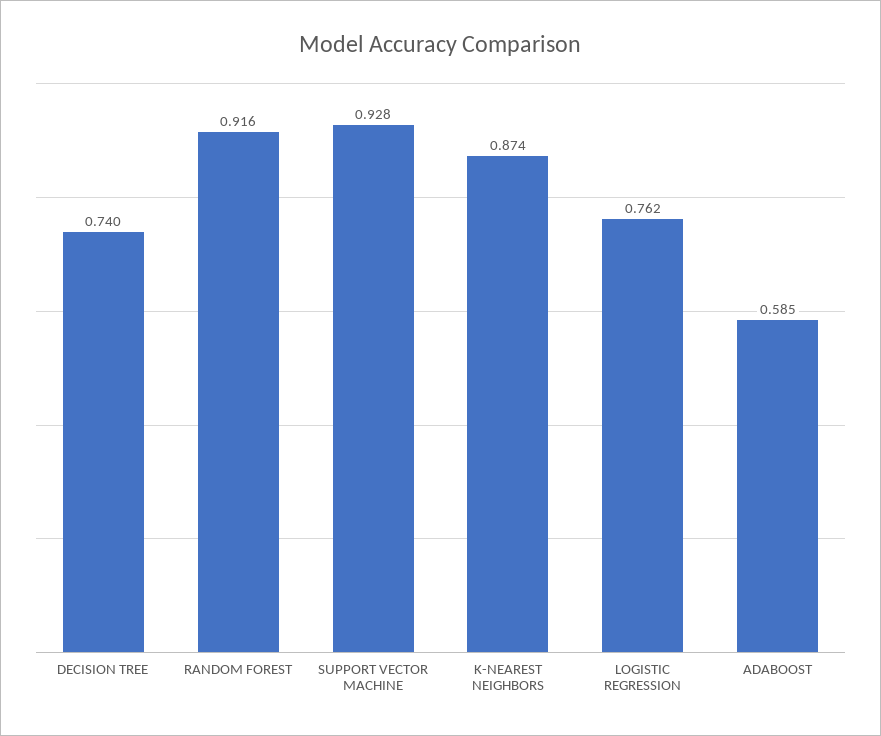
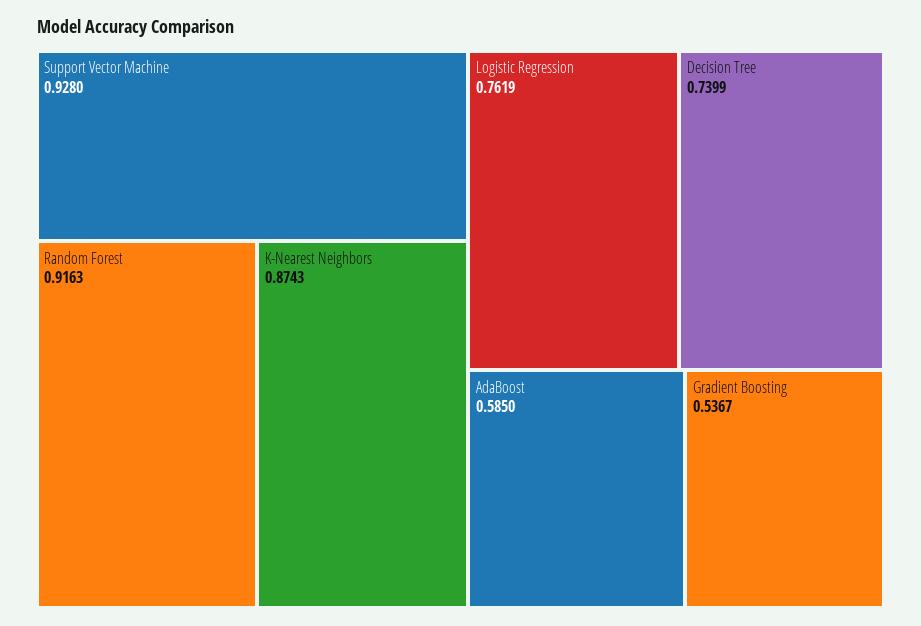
Gradient Boosting: none -> 0.5367

